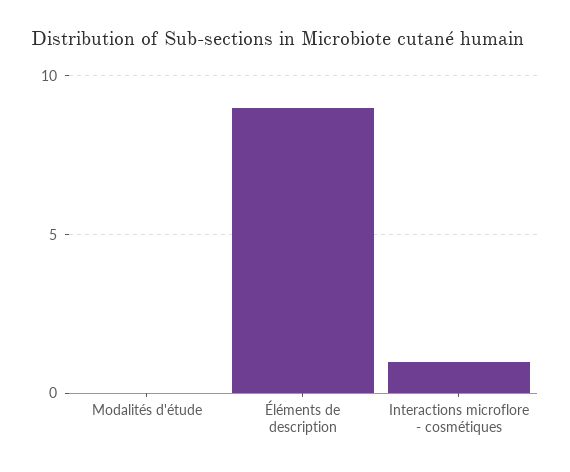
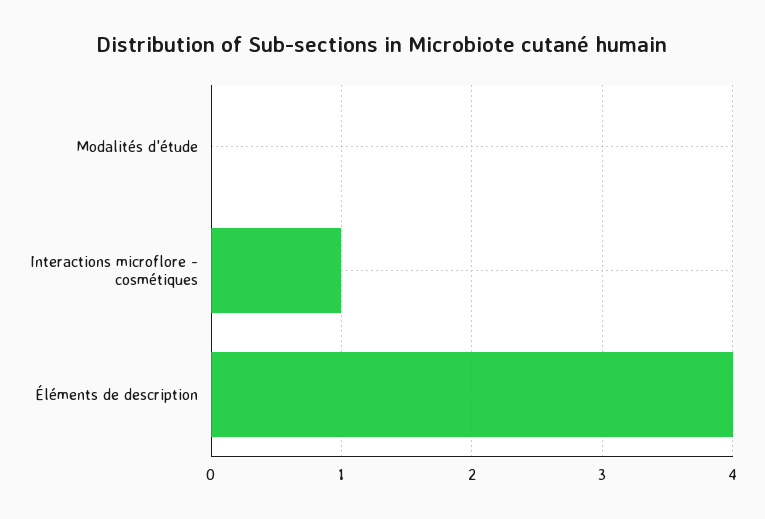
Éléments de description: 9 -> 4

